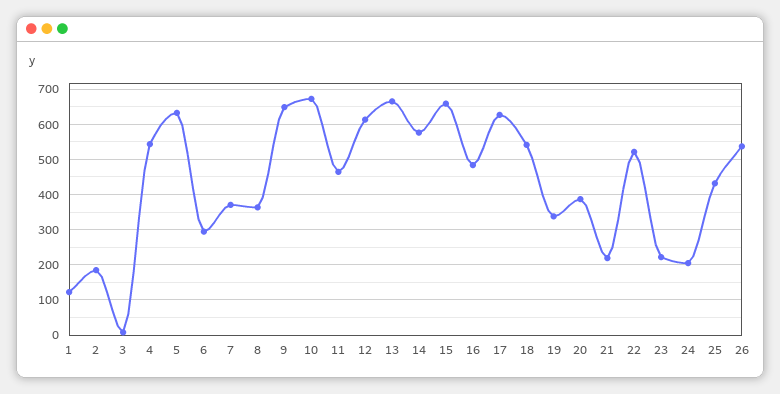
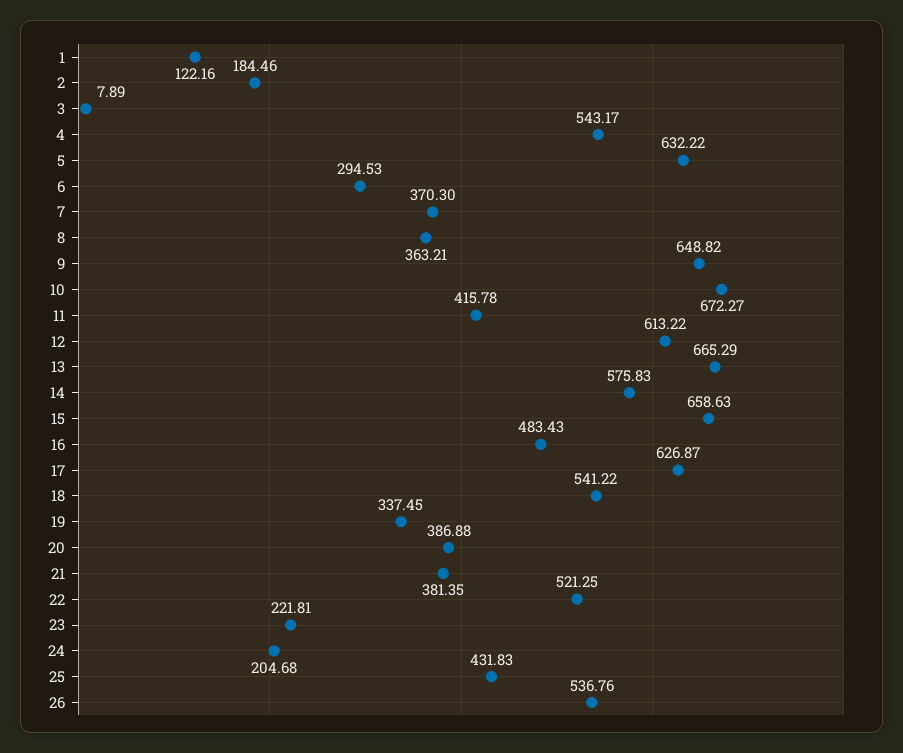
11: 460 -> 415.78
21: 220 -> 381.35

